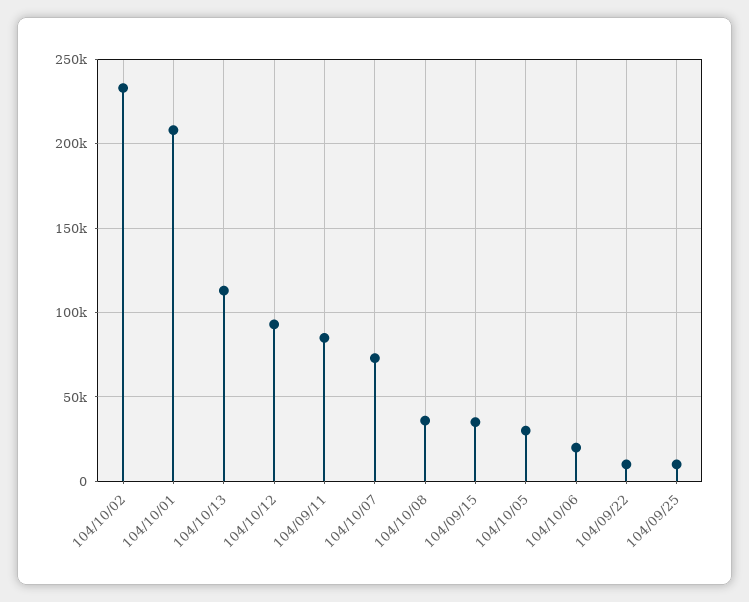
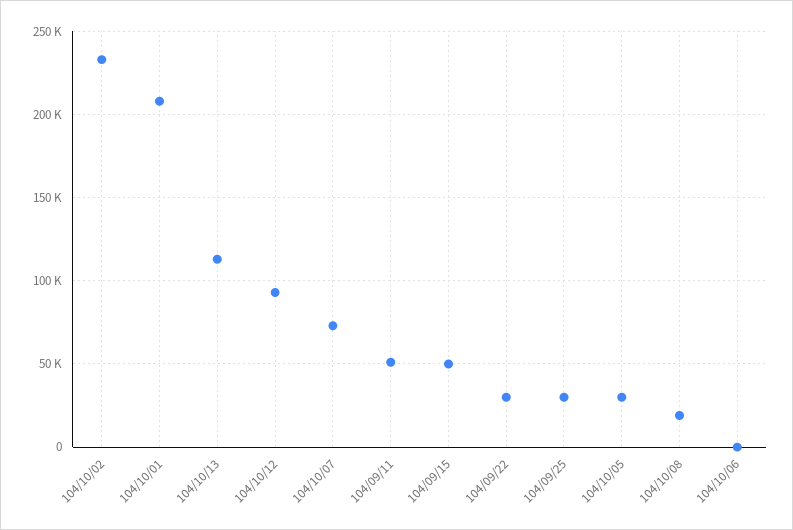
104/09/11: 85000 -> 50000
104/10/08: 35000 -> 20000
104/09/15: 35000 -> 50000
104/10/06: 20000 -> 0
104/09/22: 10000 -> 30000
104/09/25: 10000 -> 30000

